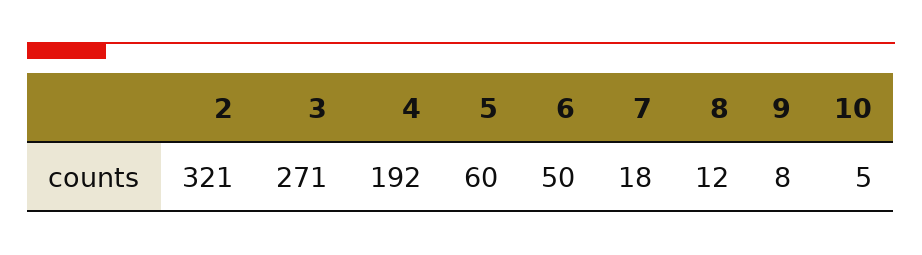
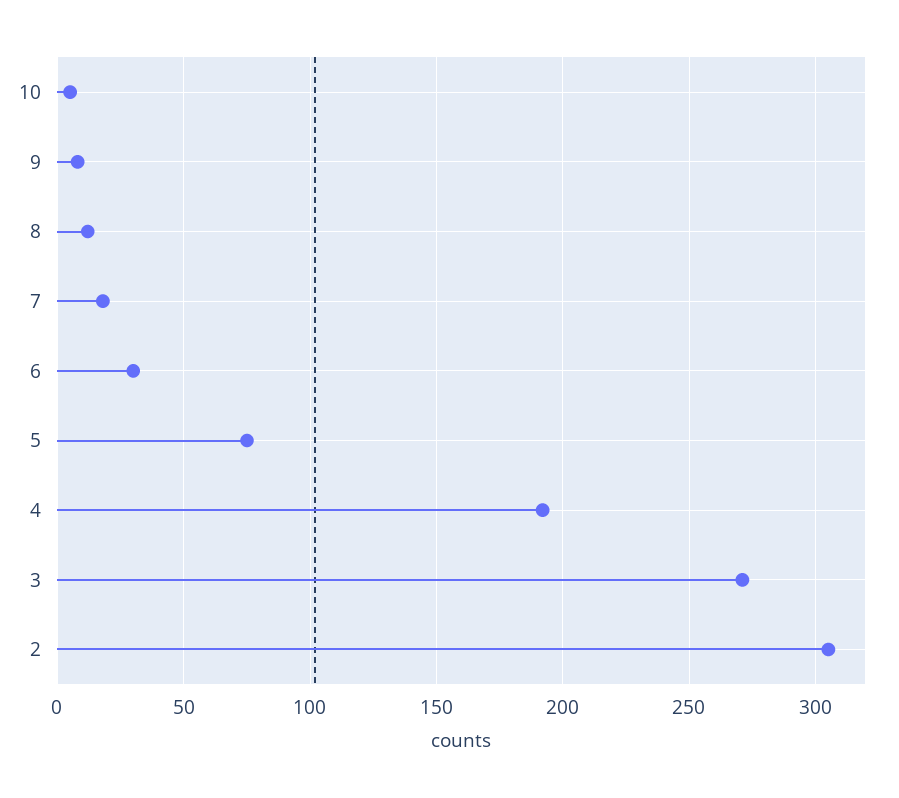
2: 321 -> 305
5: 60 -> 75
6: 50 -> 30

